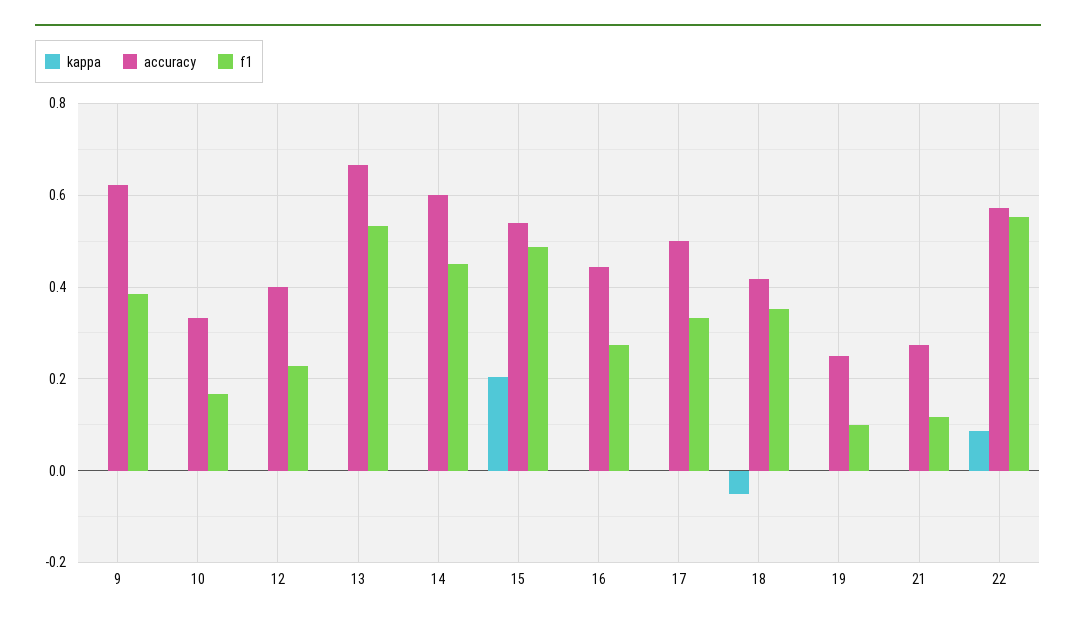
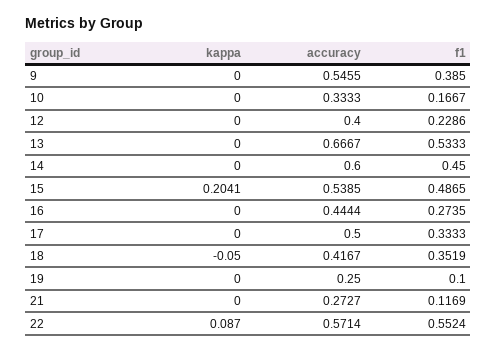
accuracy, 9: 0.62 -> 0.5455

